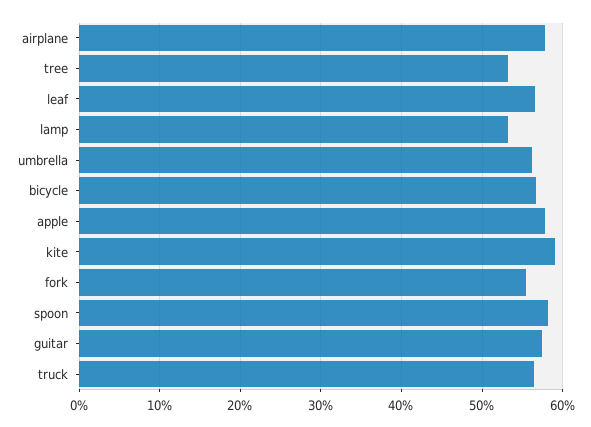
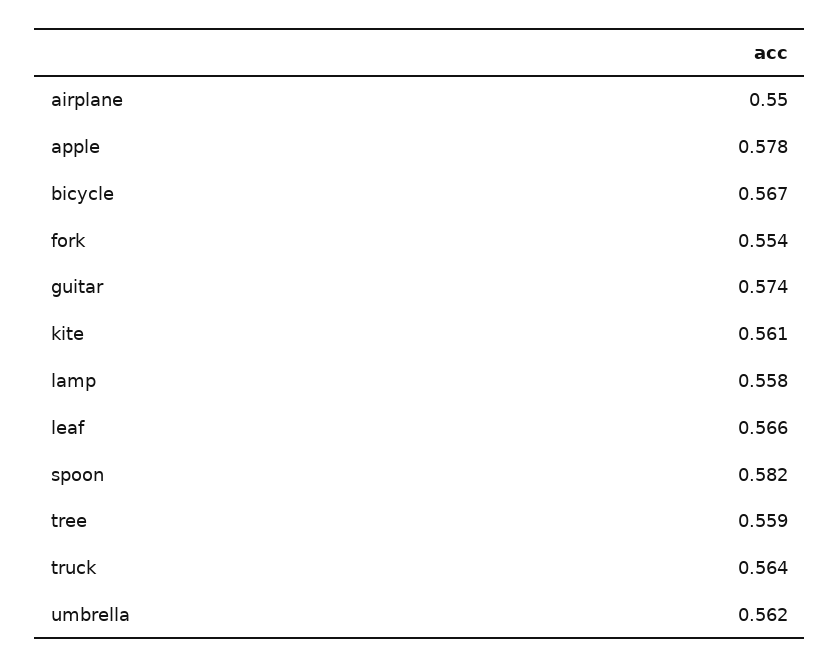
airplane: 0.58 -> 0.55
tree: 0.53 -> 0.559
lamp: 0.53 -> 0.558
kite: 0.59 -> 0.561

